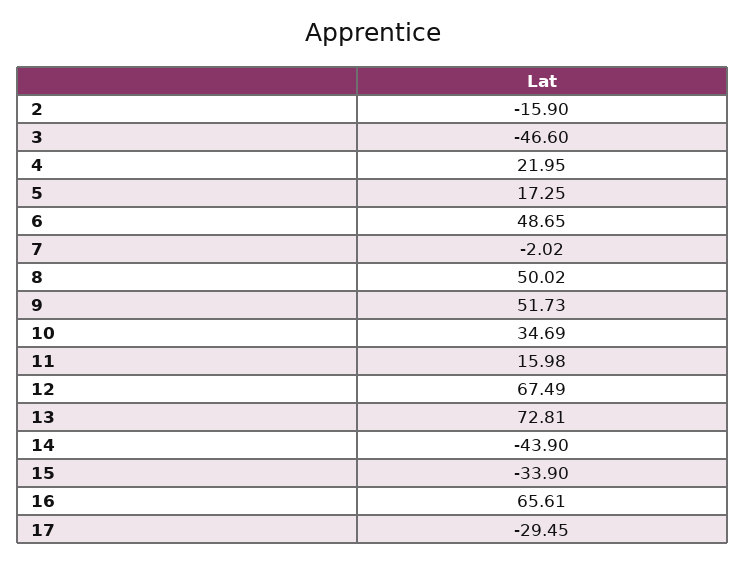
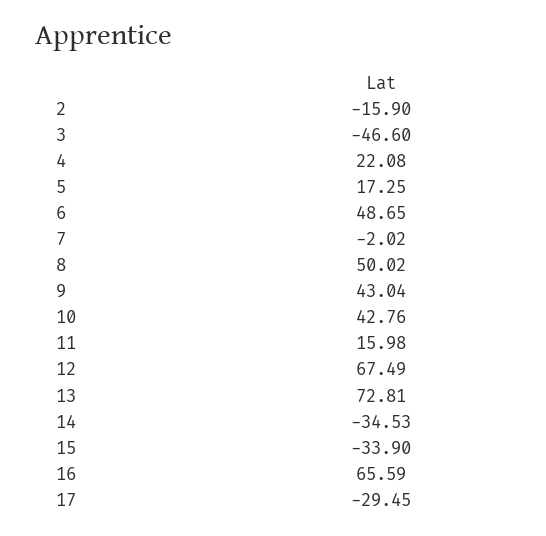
4: 21.95 -> 22.08
9: 51.73 -> 43.04
10: 34.69 -> 42.76
14: -43.9 -> -34.53
16: 65.61 -> 65.59

